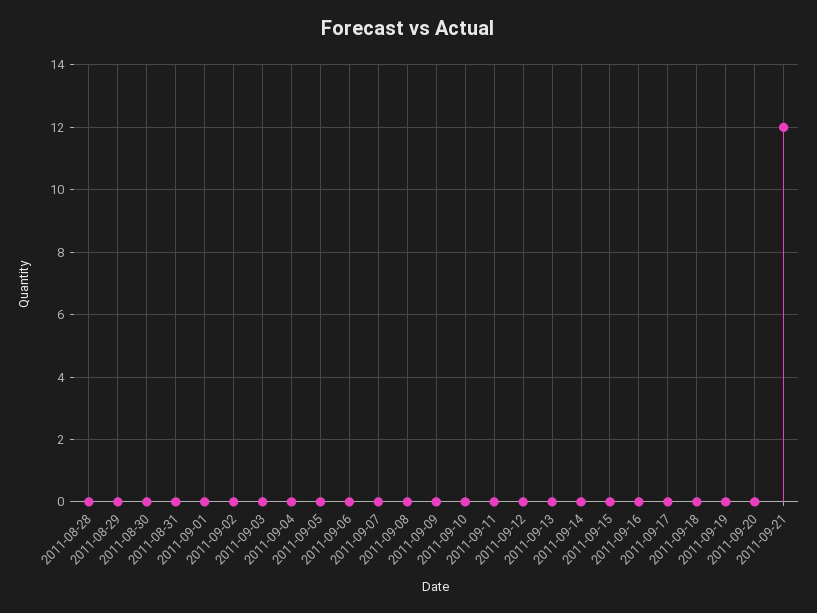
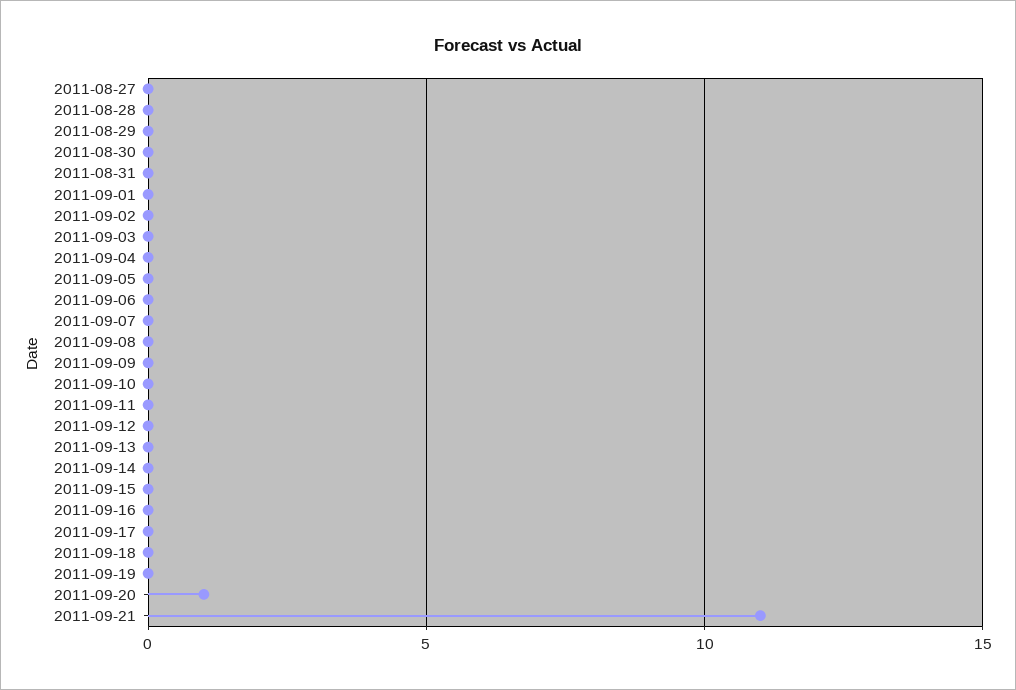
2011-09-20: 0 -> 1
2011-09-21: 12 -> 11
2011-08-27: none -> 0

